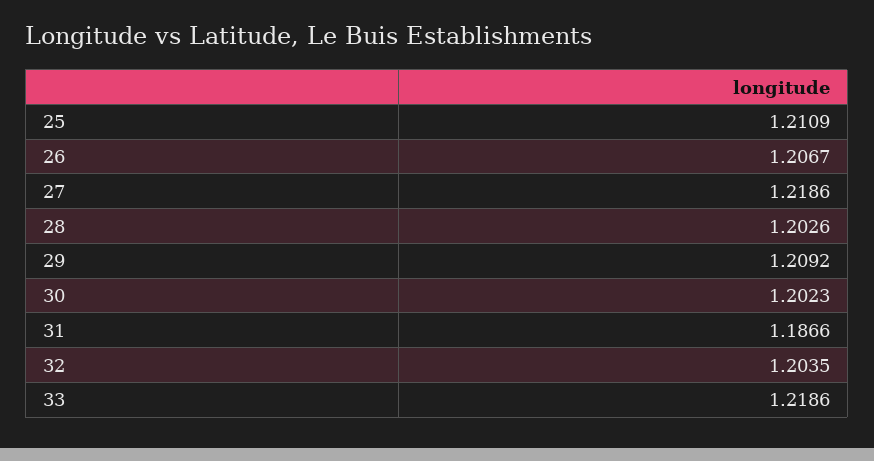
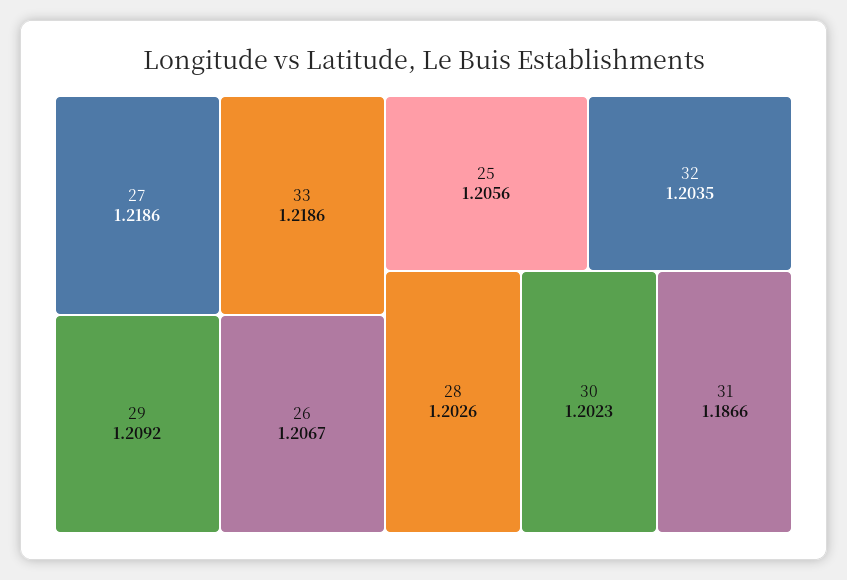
25: 1.2109 -> 1.2056

